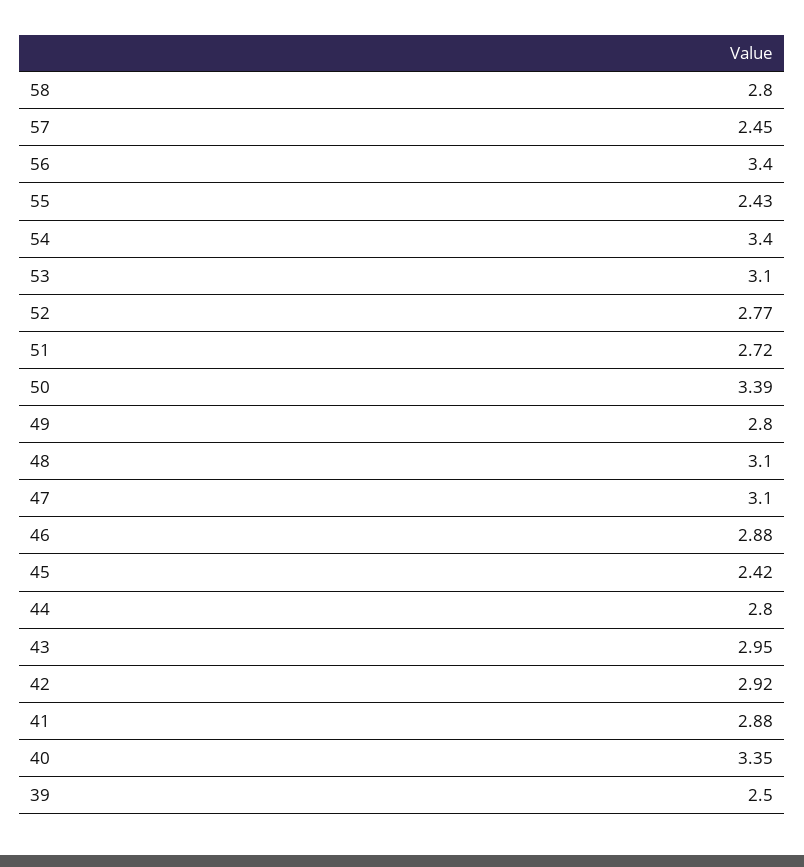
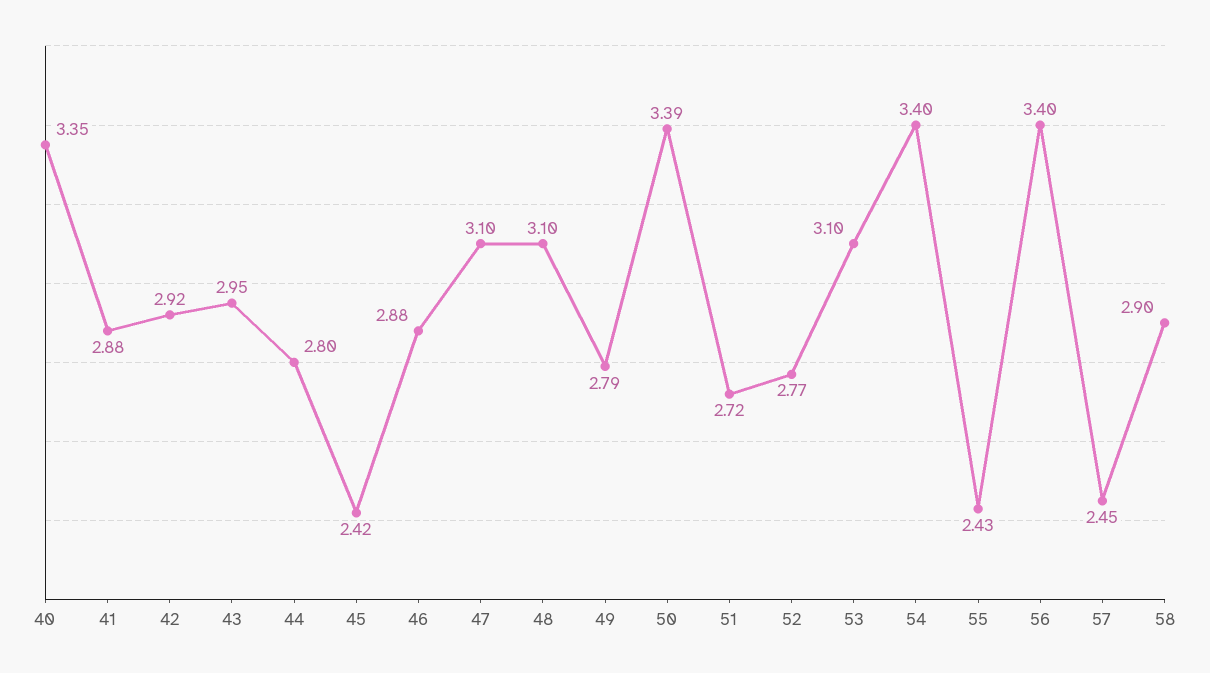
58: 2.8 -> 2.9
49: 2.8 -> 2.79
39: 2.5 -> none

